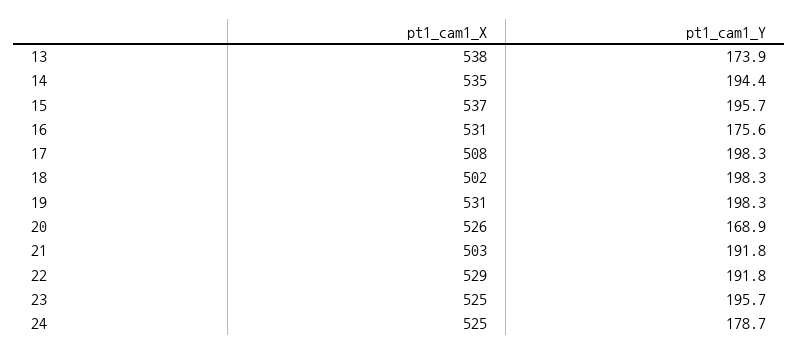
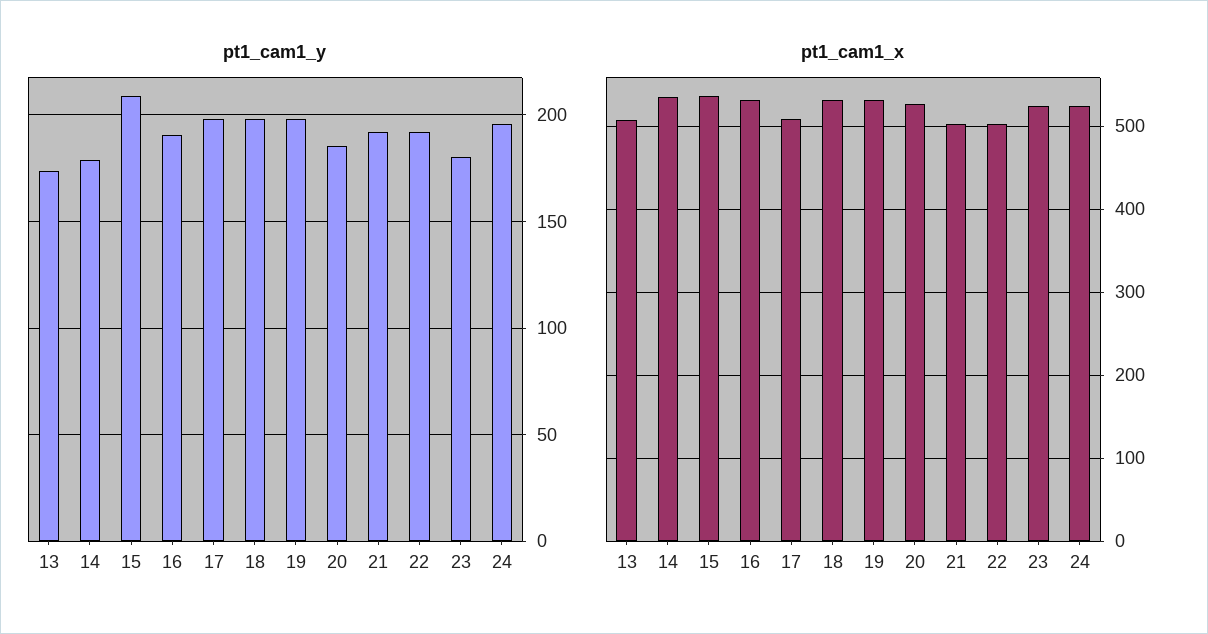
pt1_cam1_X, 13: 538 -> 510
pt1_cam1_Y, 14: 194.4 -> 180
pt1_cam1_Y, 15: 195.7 -> 210
pt1_cam1_Y, 16: 175.6 -> 190
pt1_cam1_X, 18: 502 -> 530
pt1_cam1_Y, 20: 168.9 -> 185
pt1_cam1_X, 22: 529 -> 500
pt1_cam1_Y, 23: 195.7 -> 180
pt1_cam1_Y, 24: 178.7 -> 195

